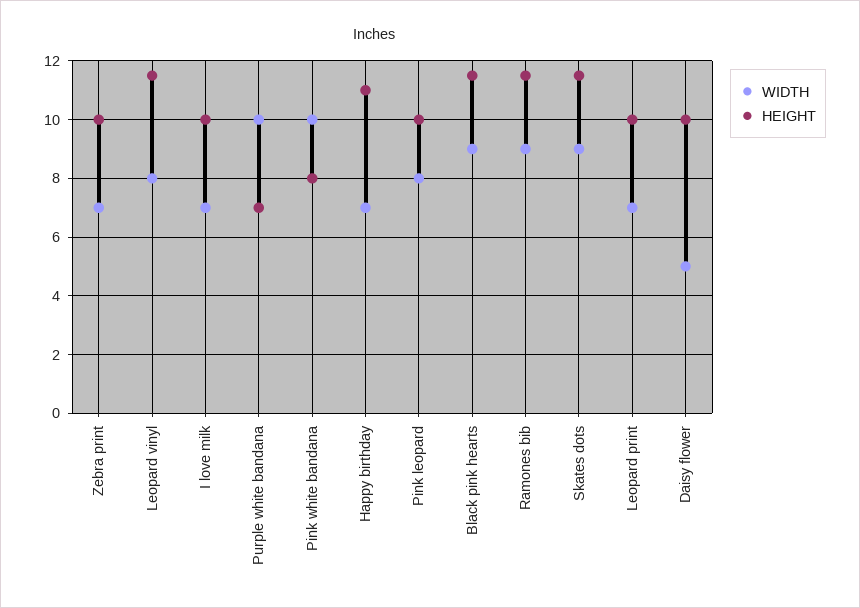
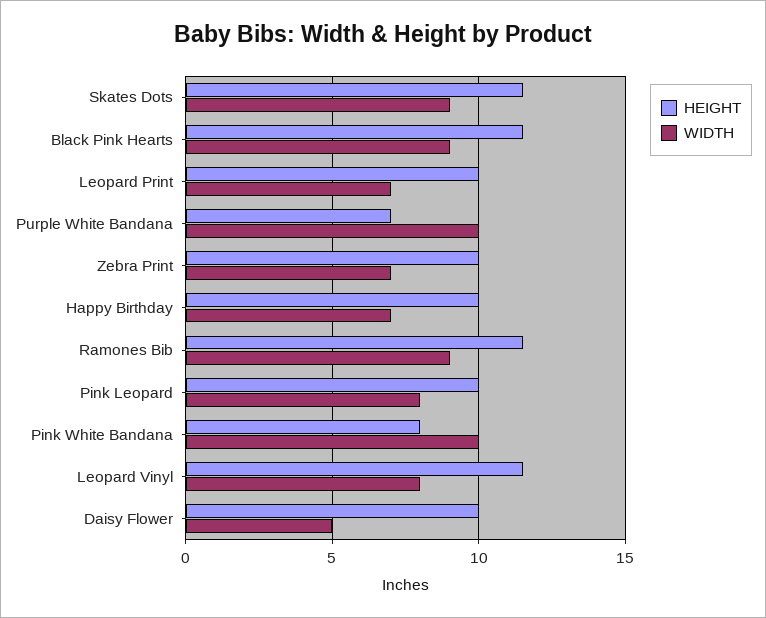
WIDTH, I love milk: 7 -> none
HEIGHT, I love milk: 10 -> none
HEIGHT, Happy birthday: 11 -> 10

